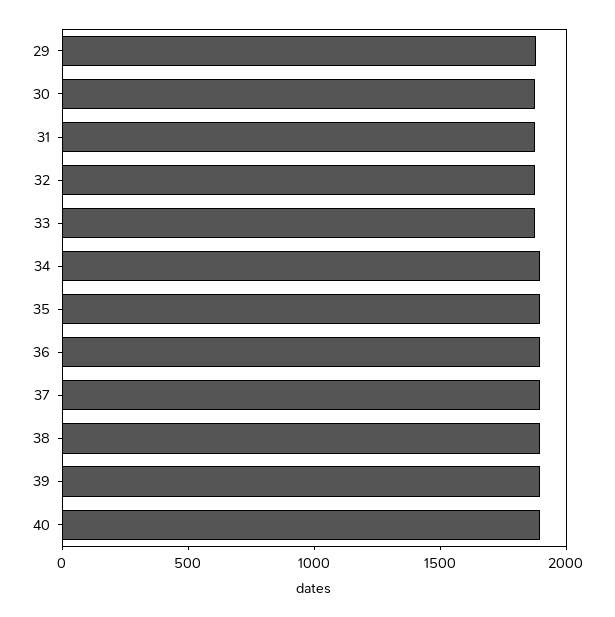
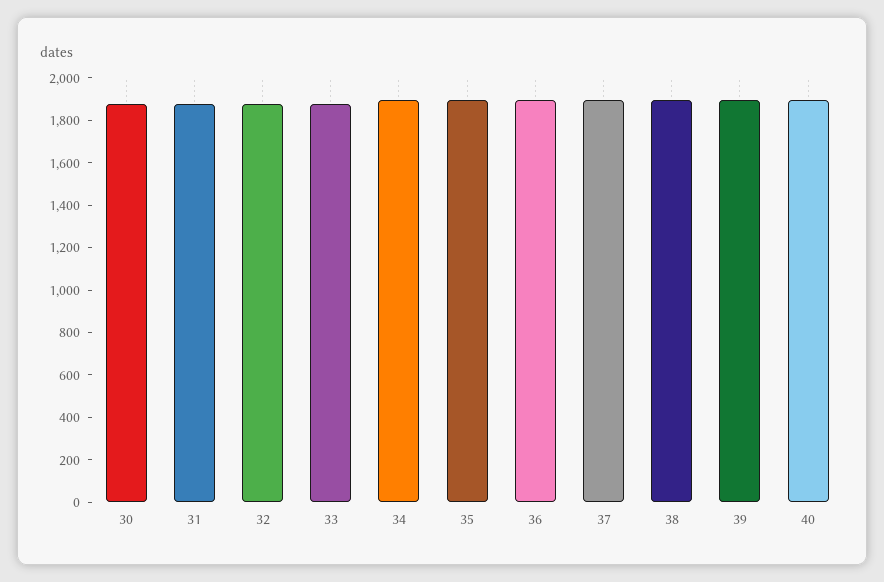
29: 1900 -> none

